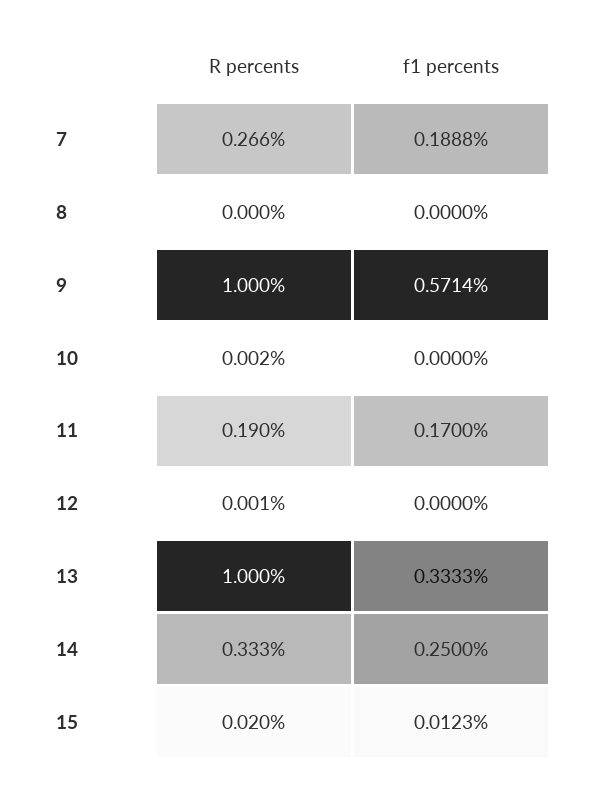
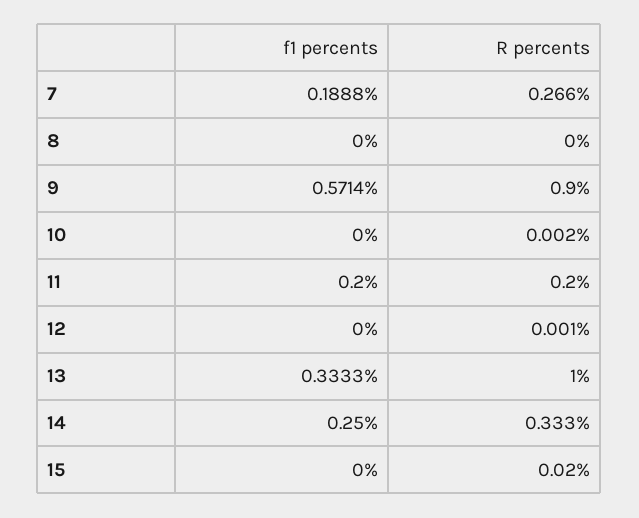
R percents, 9: 1 -> 0.9
R percents, 11: 0.19 -> 0.2
f1 percents, 11: 0.17 -> 0.2
f1 percents, 15: 0.0123 -> 0

